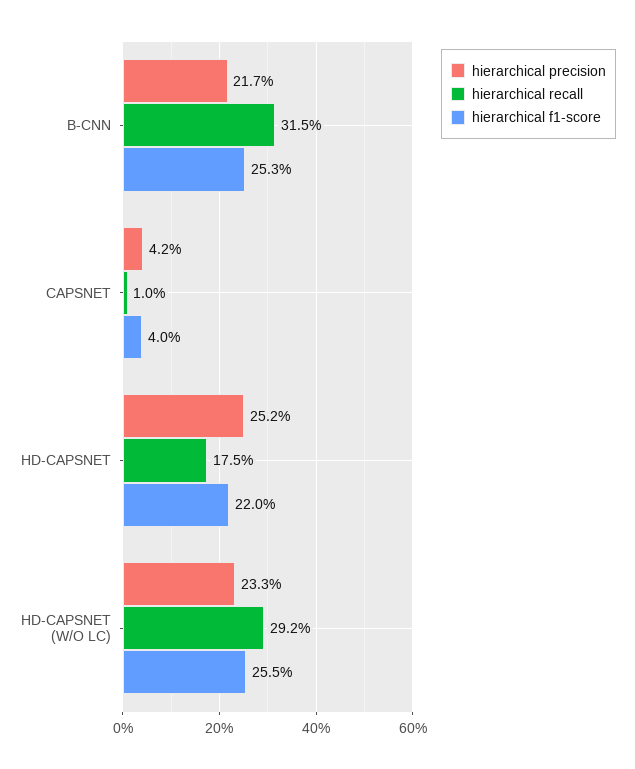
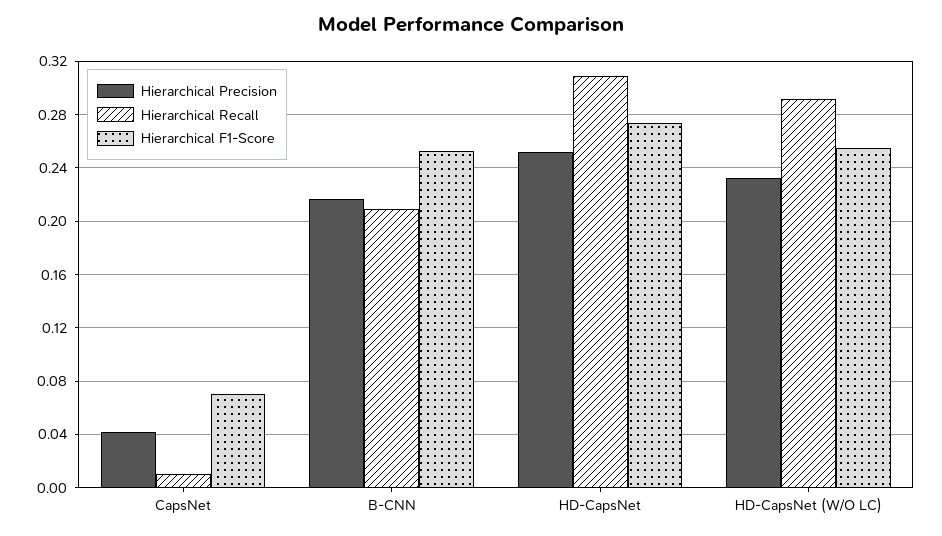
hierarchical recall, B-CNN: 0.315 -> 0.21
hierarchical f1-score, CAPSNET: 0.04 -> 0.07
hierarchical recall, HD-CAPSNET: 0.175 -> 0.31
hierarchical f1-score, HD-CAPSNET: 0.22 -> 0.275

